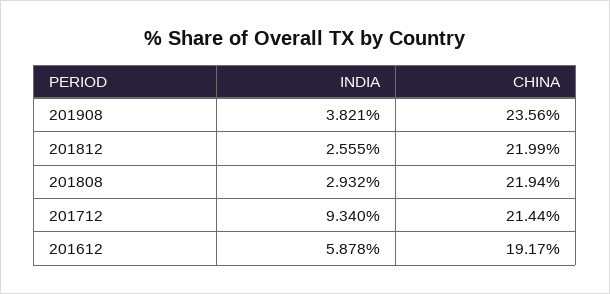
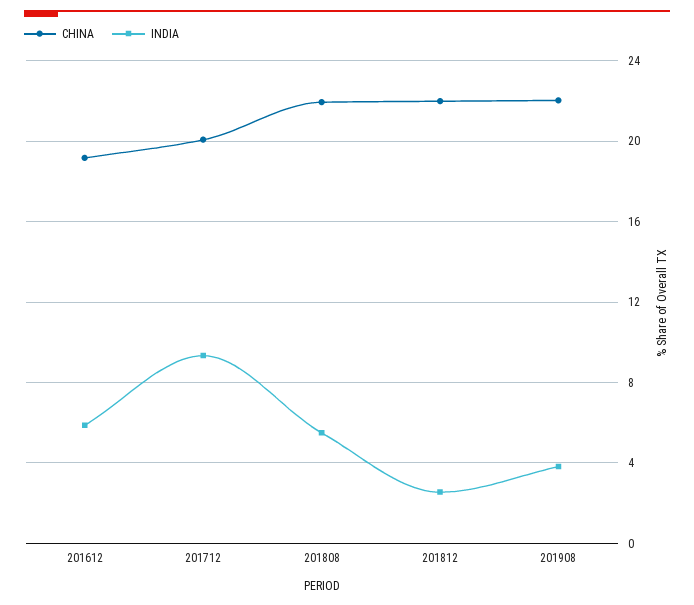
CHINA, 201908: 23.56 -> 22
INDIA, 201808: 2.932 -> 5.5
CHINA, 201712: 21.44 -> 20

